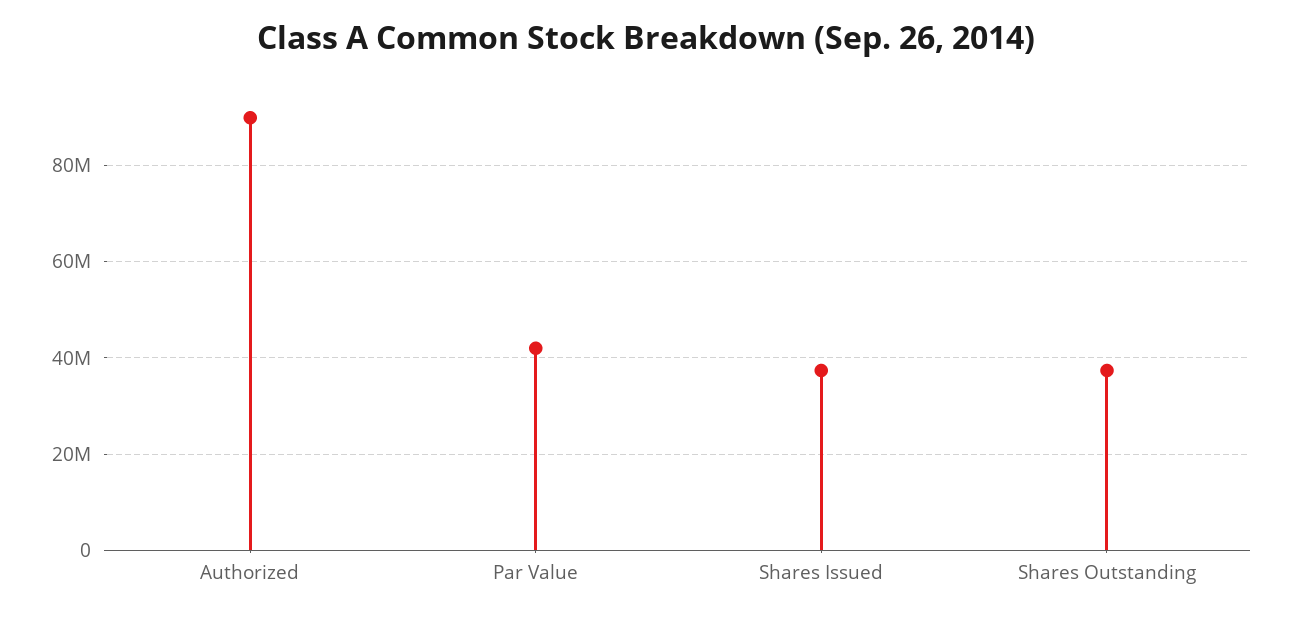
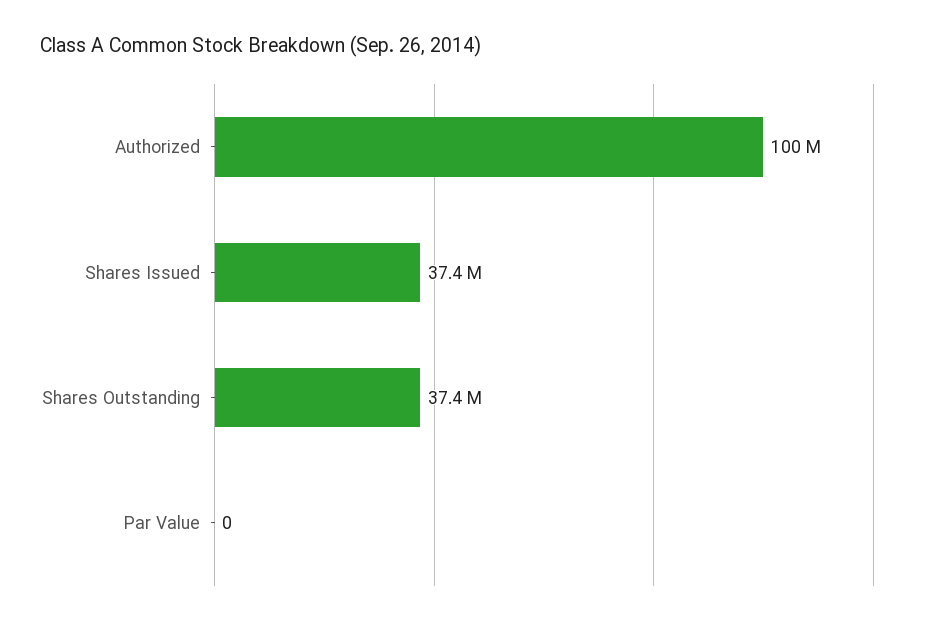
Authorized: 90000000 -> 100000000
Par Value: 42000000 -> 0

